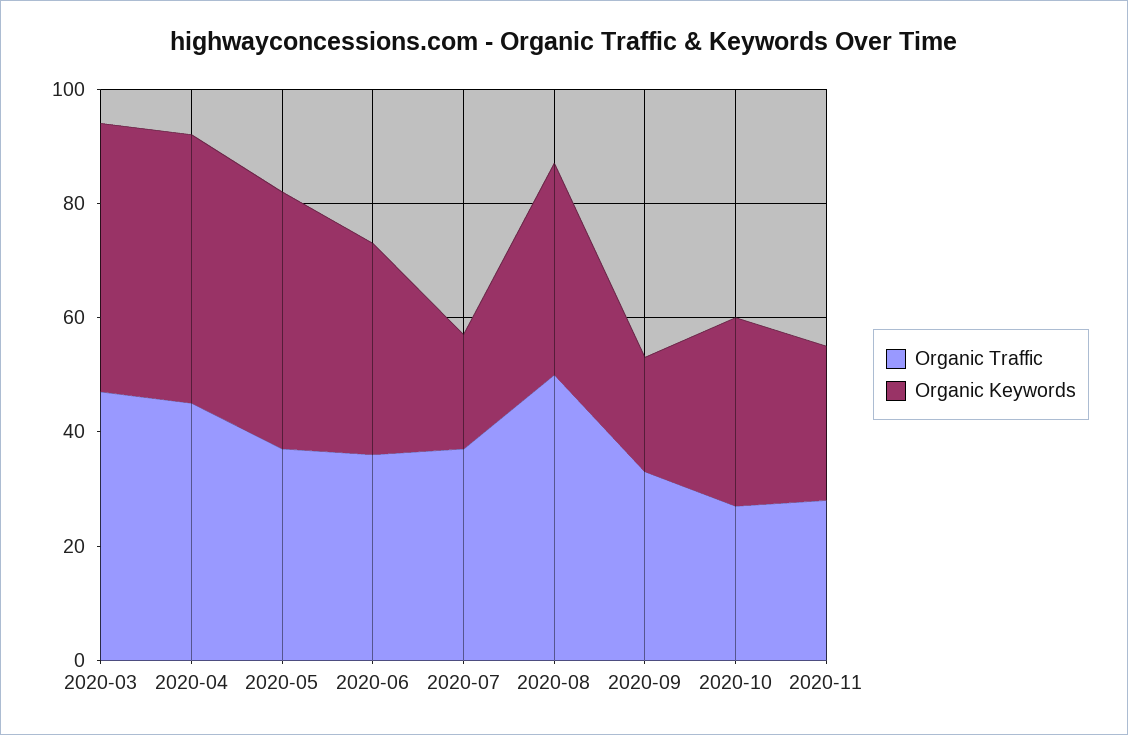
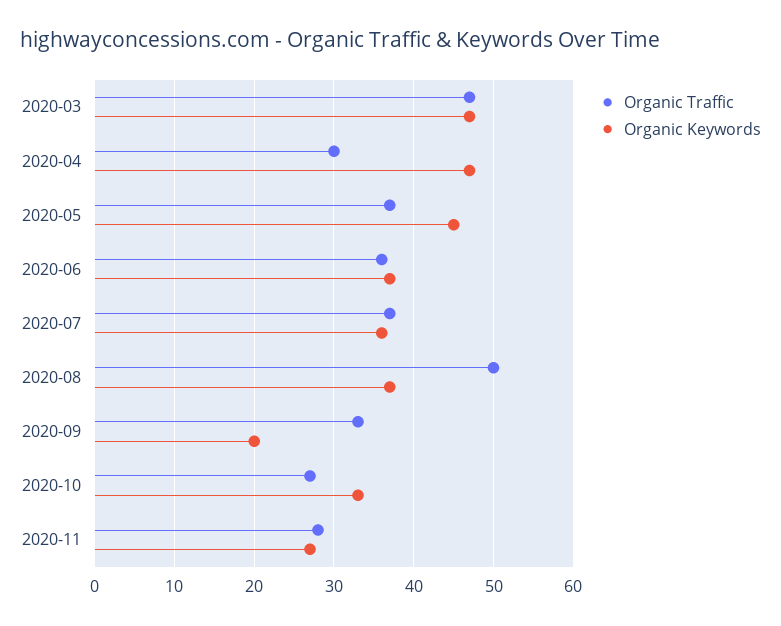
Organic Traffic, 2020-04: 45 -> 30
Organic Keywords, 2020-07: 20 -> 36

